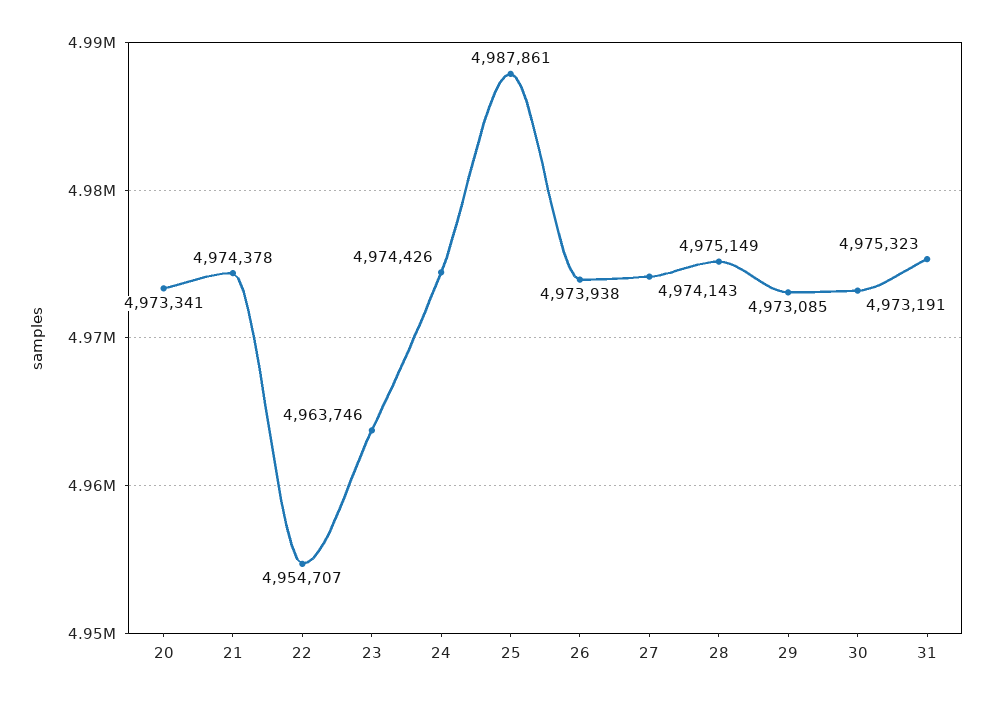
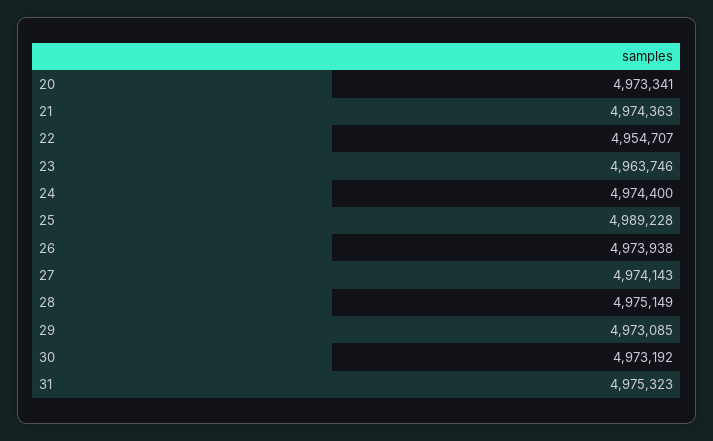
21: 4974378 -> 4974363
24: 4974426 -> 4974400
25: 4987861 -> 4989228
30: 4973191 -> 4973192

